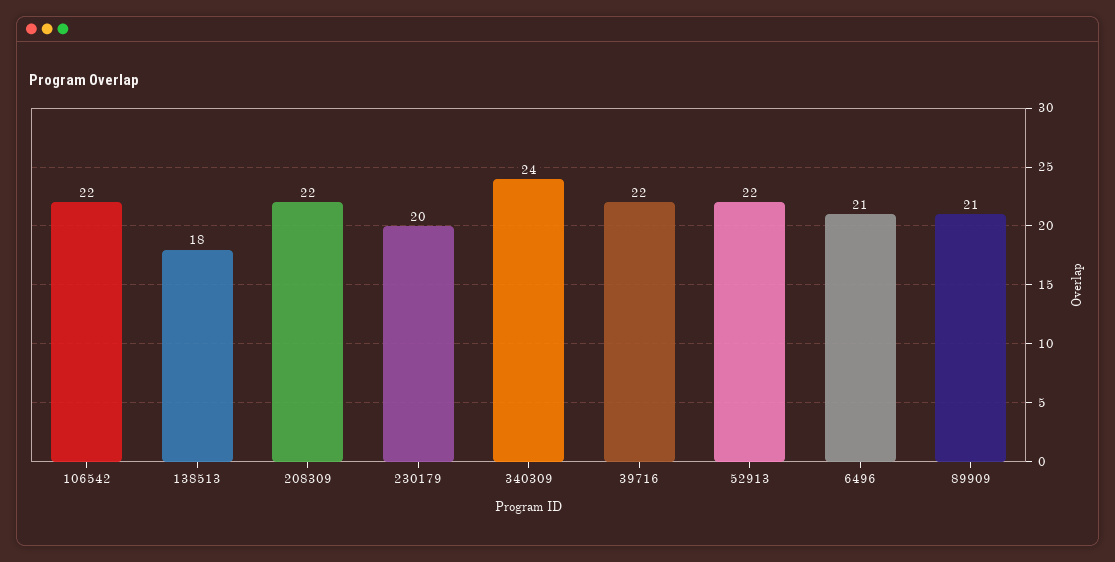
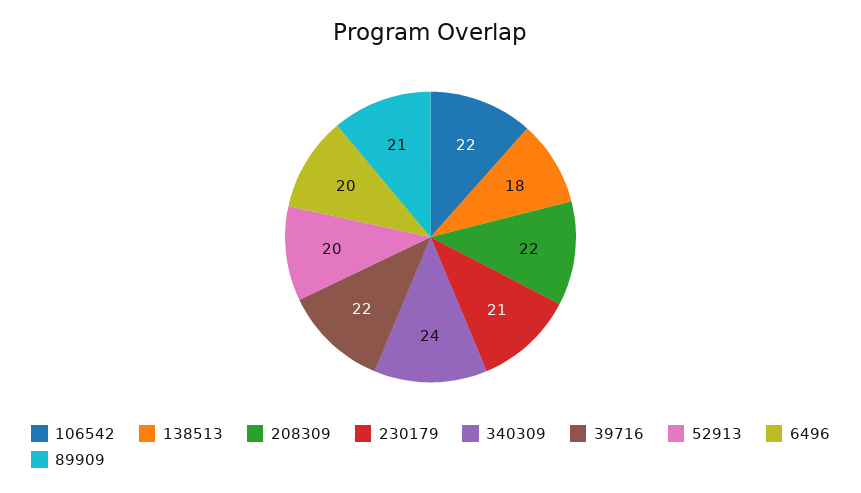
230179: 20 -> 21
52913: 22 -> 20
6496: 21 -> 20

